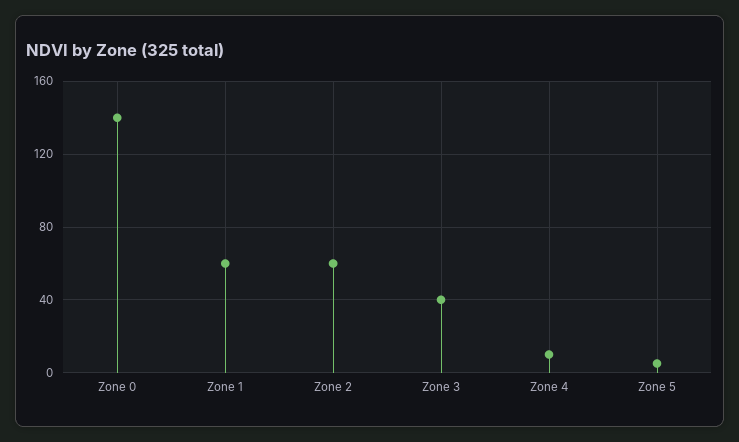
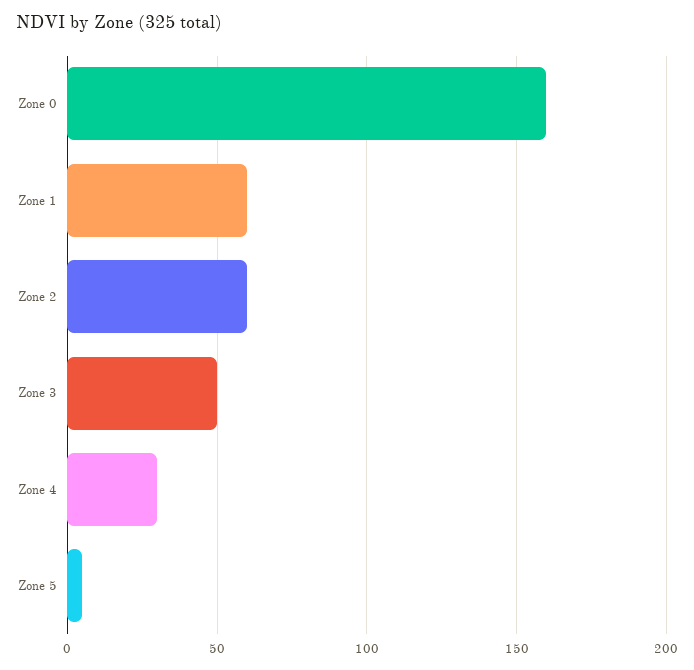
Zone 0: 140 -> 160
Zone 3: 40 -> 50
Zone 4: 10 -> 30

